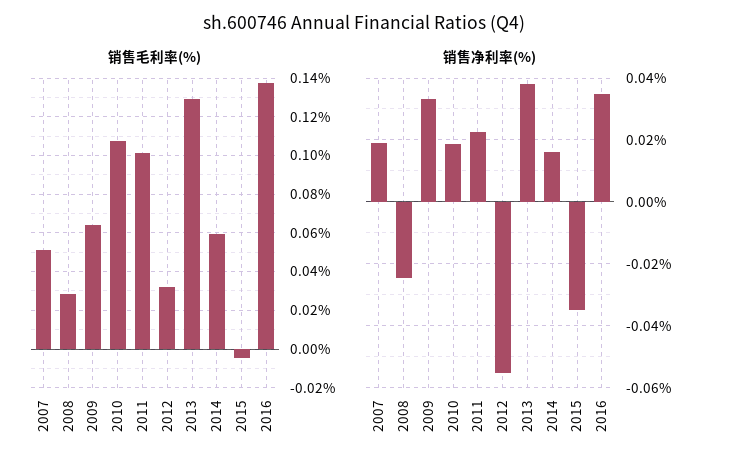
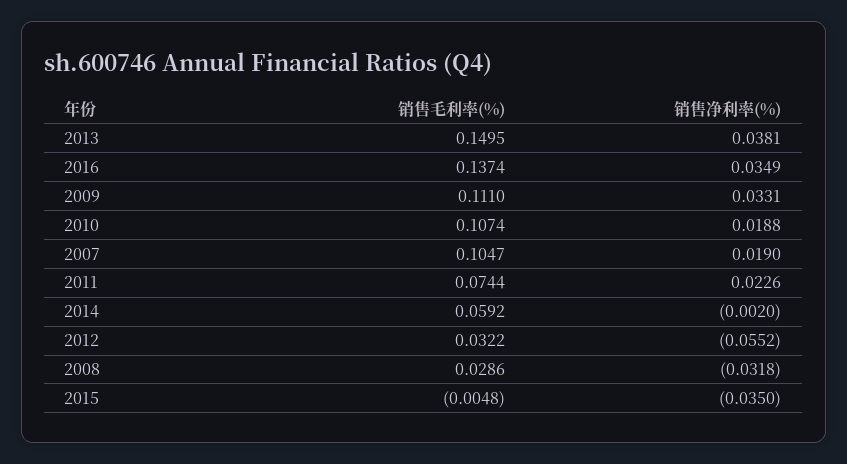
销售毛利率(%), 2007: 0.05 -> 0.1047
销售毛利率(%), 2009: 0.065 -> 0.111
销售毛利率(%), 2011: 0.1 -> 0.0744
销售毛利率(%), 2013: 0.13 -> 0.1495
销售净利率(%), 2008: -0.024 -> -0.0318
销售净利率(%), 2014: 0.016 -> -0.002

